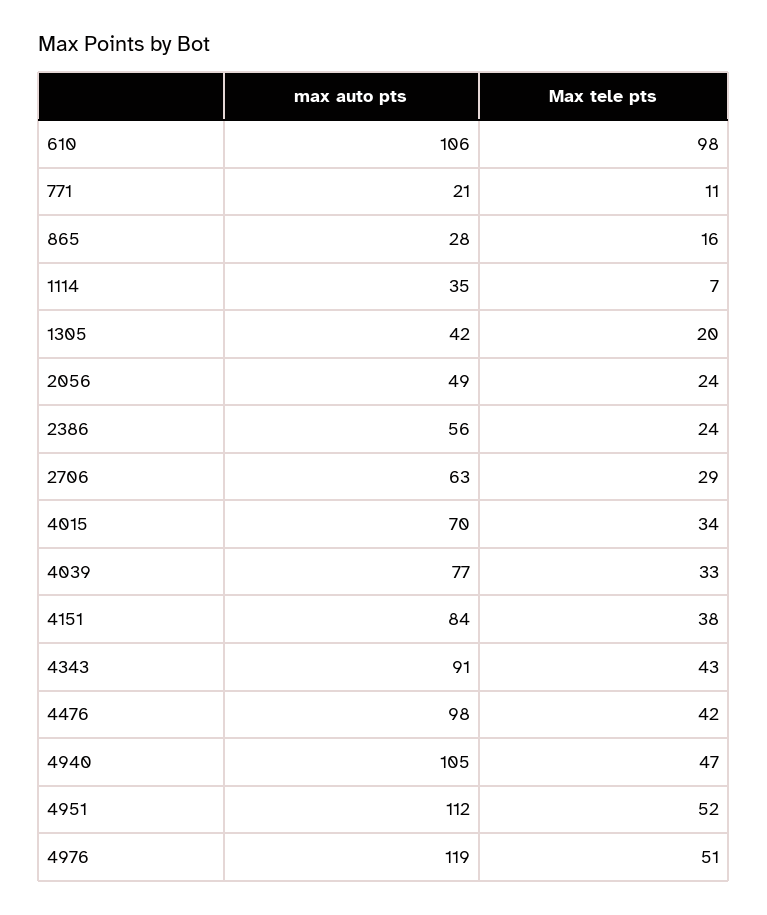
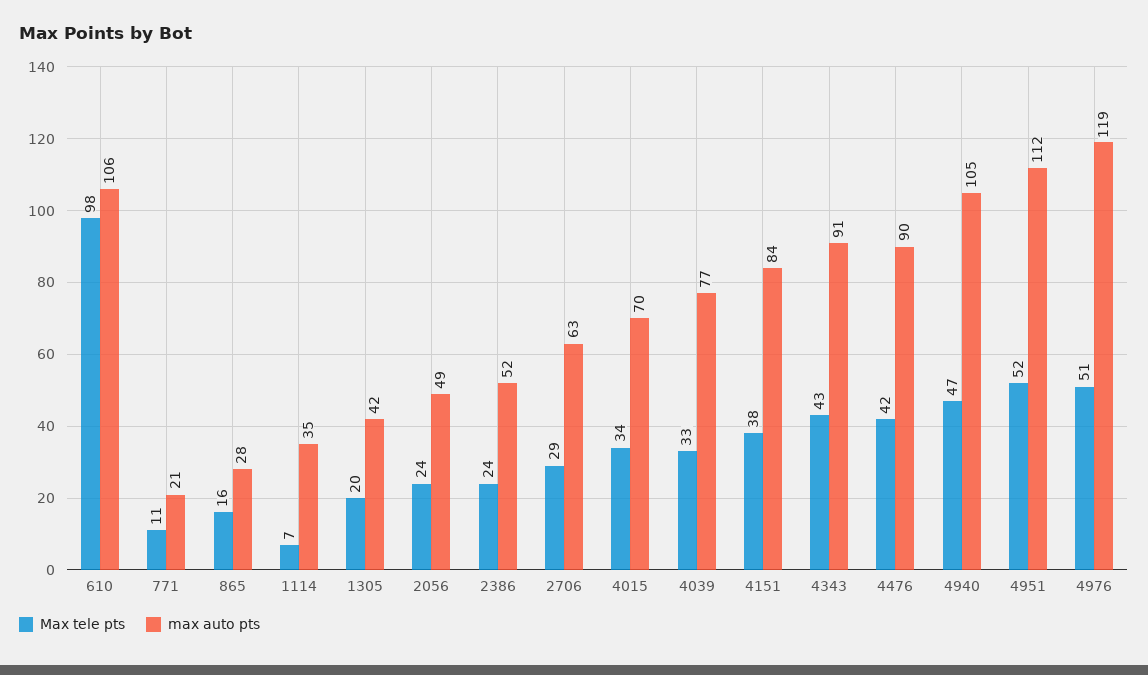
max auto pts, 2386: 56 -> 52
max auto pts, 4476: 98 -> 90

